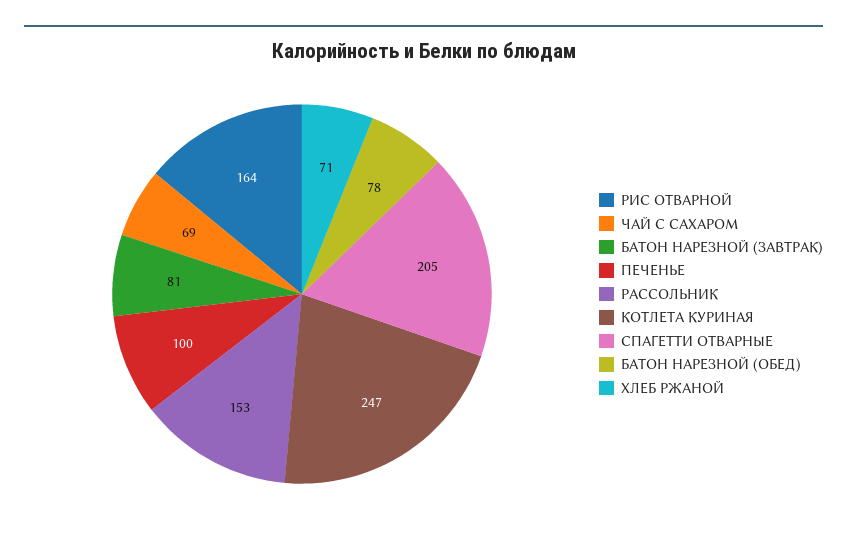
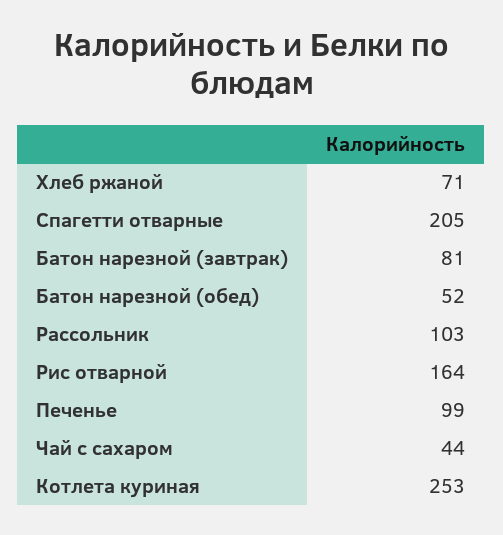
ЧАЙ С САХАРОМ: 69 -> 44
ПЕЧЕНЬЕ: 100 -> 99
РАССОЛЬНИК: 153 -> 103
КОТЛЕТА КУРИНАЯ: 247 -> 253
БАТОН НАРЕЗНОЙ (ОБЕД): 78 -> 52

